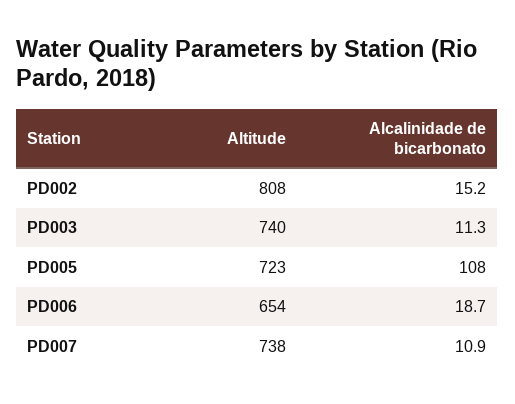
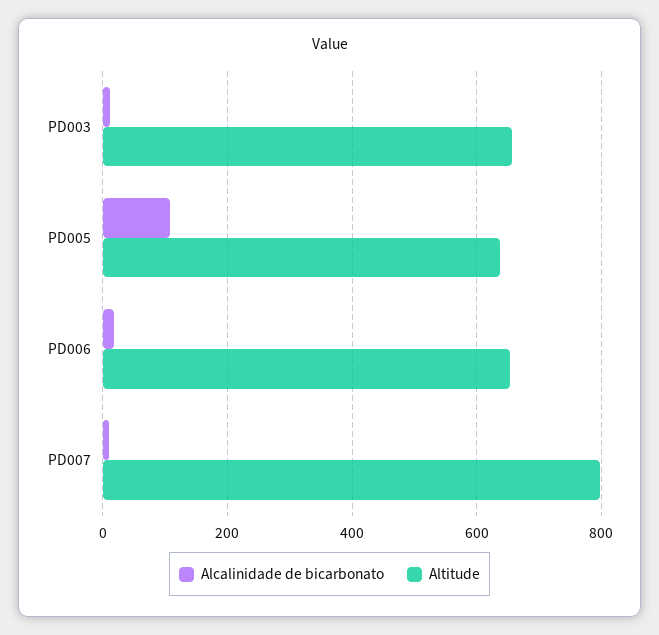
Altitude, PD002: 808 -> none
Alcalinidade de bicarbonato, PD002: 15.2 -> none
Altitude, PD003: 740 -> 660
Altitude, PD005: 723 -> 640
Altitude, PD007: 738 -> 800

